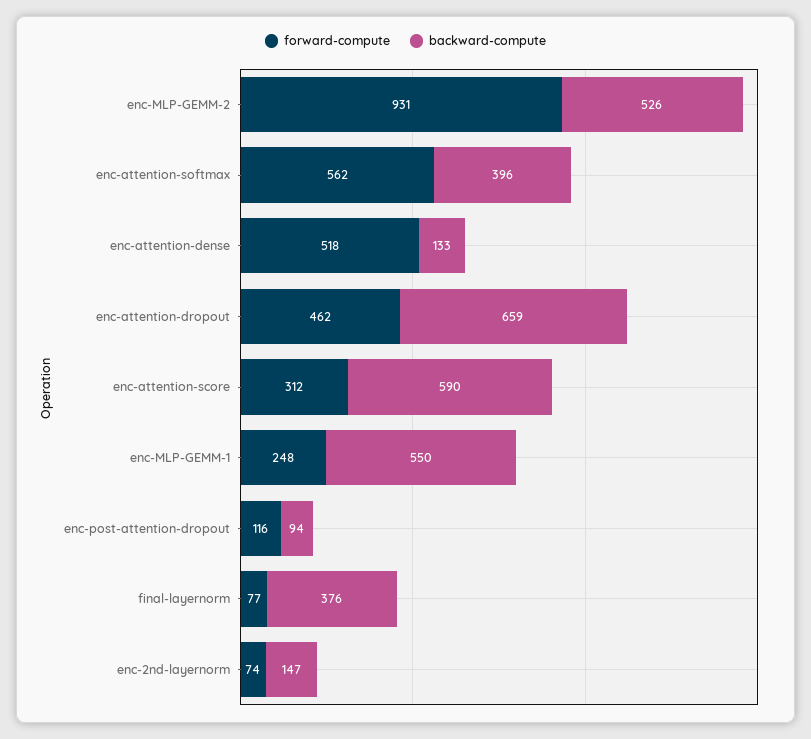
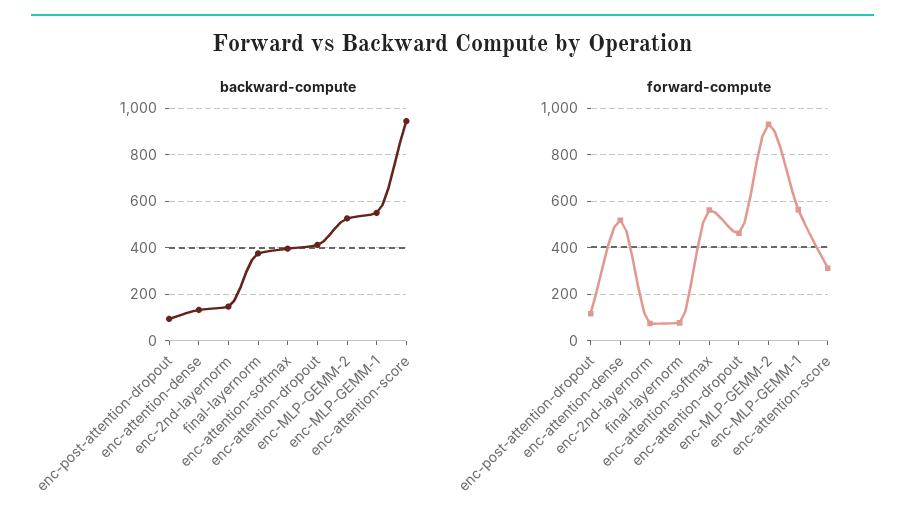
backward-compute, enc-attention-dropout: 659 -> 400
backward-compute, enc-attention-score: 590 -> 950
forward-compute, enc-MLP-GEMM-1: 248 -> 550

